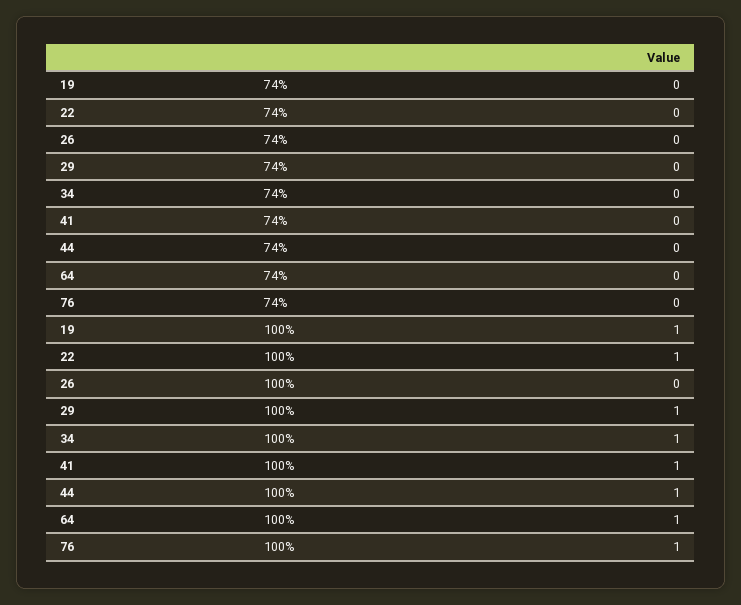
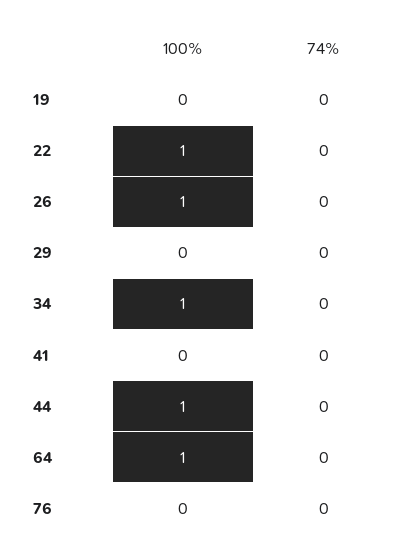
19, 100%: 1 -> 0
26, 100%: 0 -> 1
29, 100%: 1 -> 0
41, 100%: 1 -> 0
76, 100%: 1 -> 0

